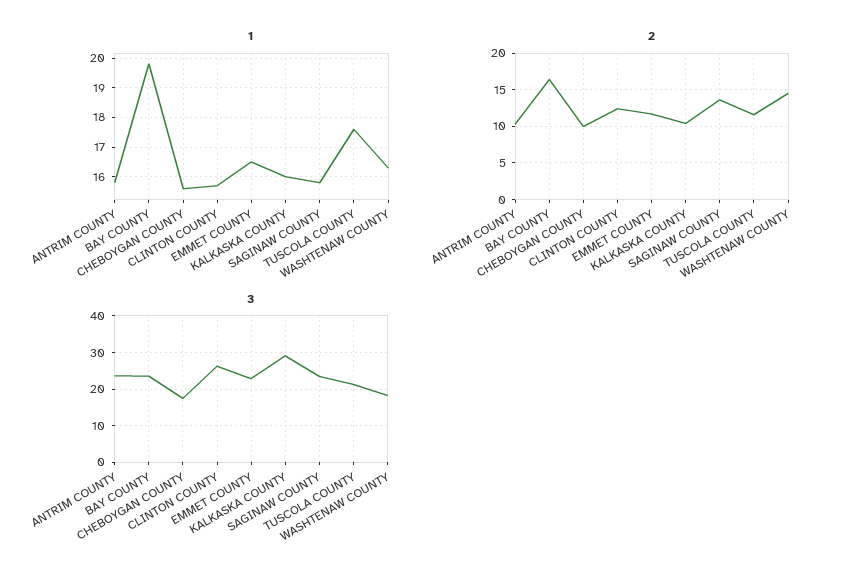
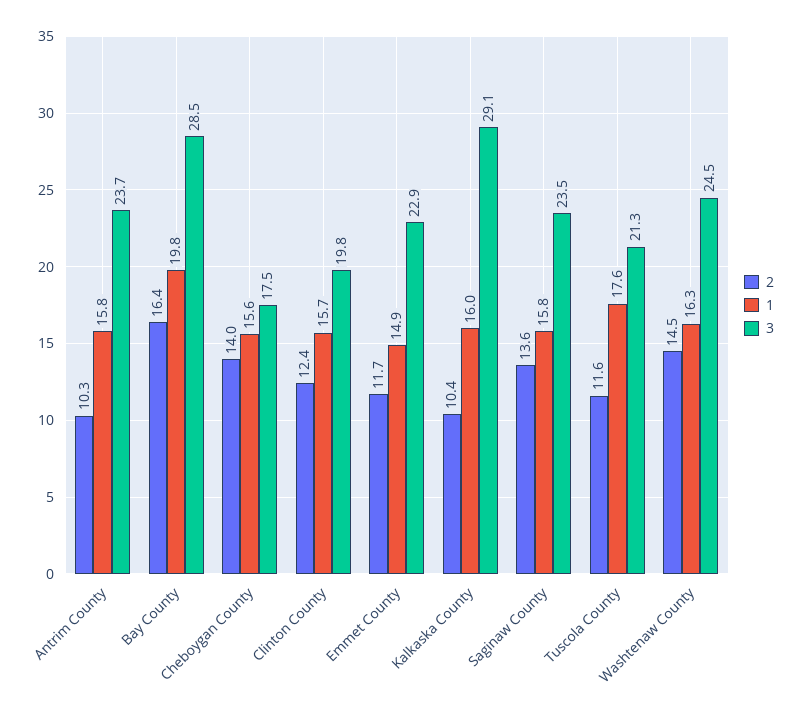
1, EMMET COUNTY: 16.5 -> 14.9
2, CHEBOYGAN COUNTY: 10 -> 14
3, BAY COUNTY: 24 -> 28.5
3, CLINTON COUNTY: 26 -> 19.8
3, WASHTENAW COUNTY: 18 -> 24.5

